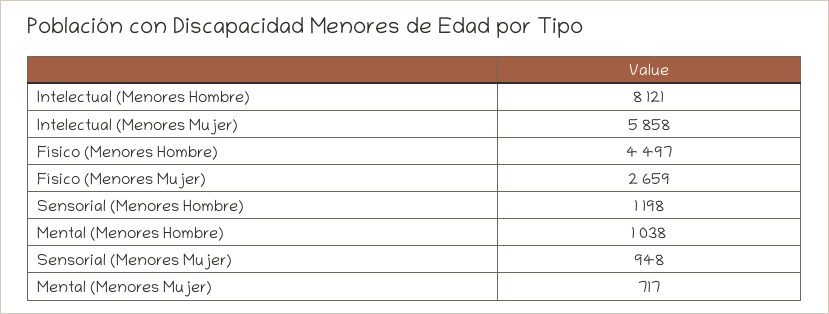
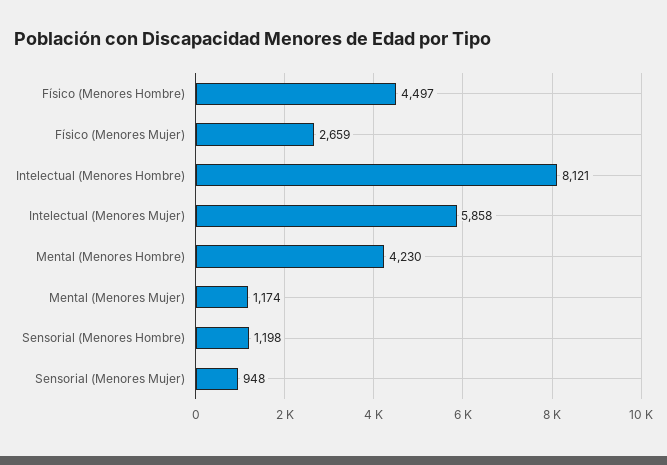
Mental (Menores Hombre): 1038 -> 4230
Mental (Menores Mujer): 717 -> 1174

